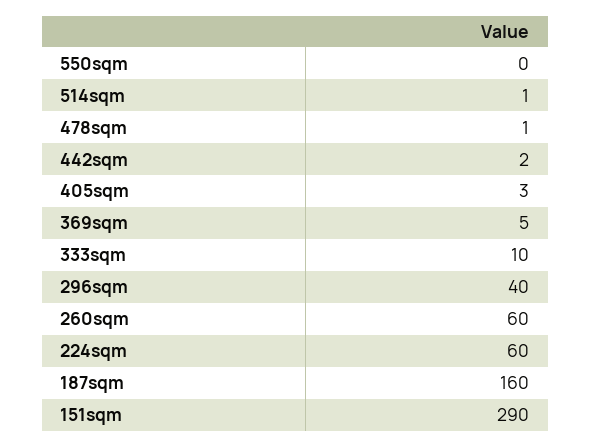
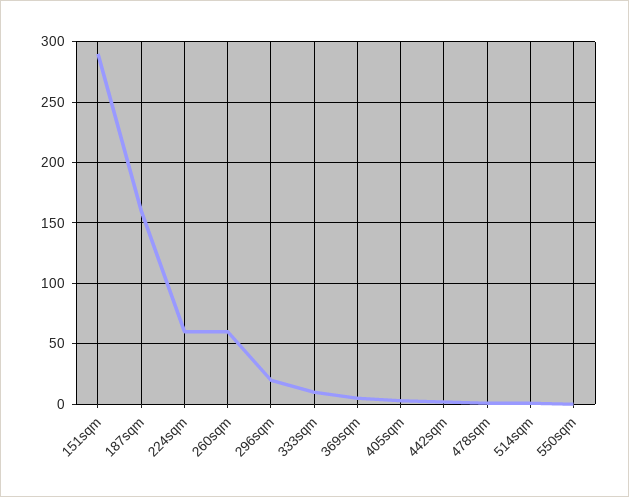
296sqm: 40 -> 20

